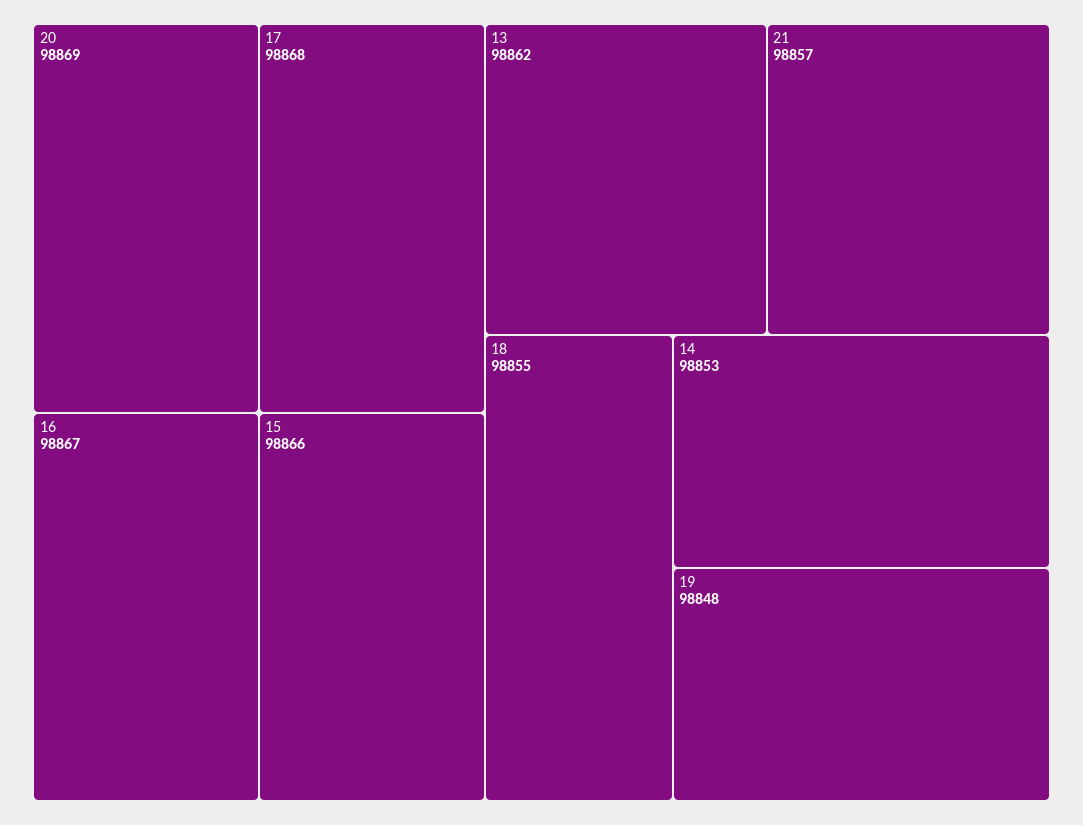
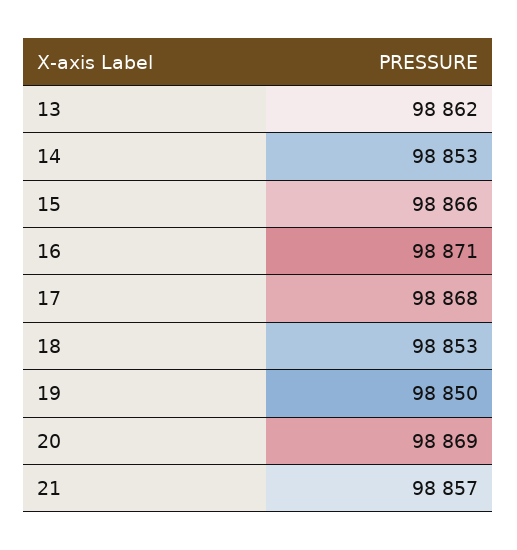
16: 98867 -> 98871
18: 98855 -> 98853
19: 98848 -> 98850

